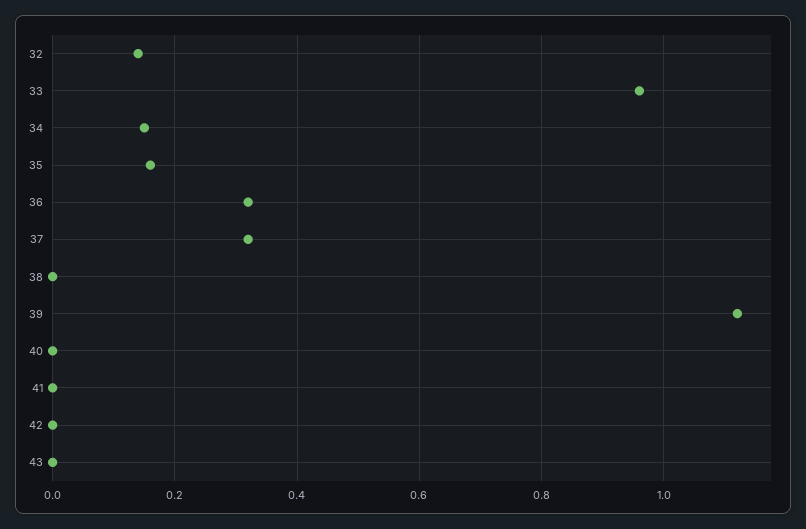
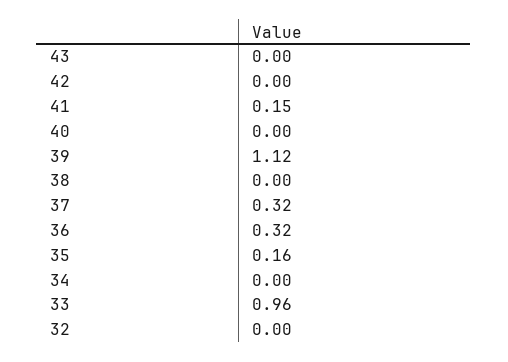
32: 0.15 -> 0
34: 0.15 -> 0
41: 0 -> 0.15

